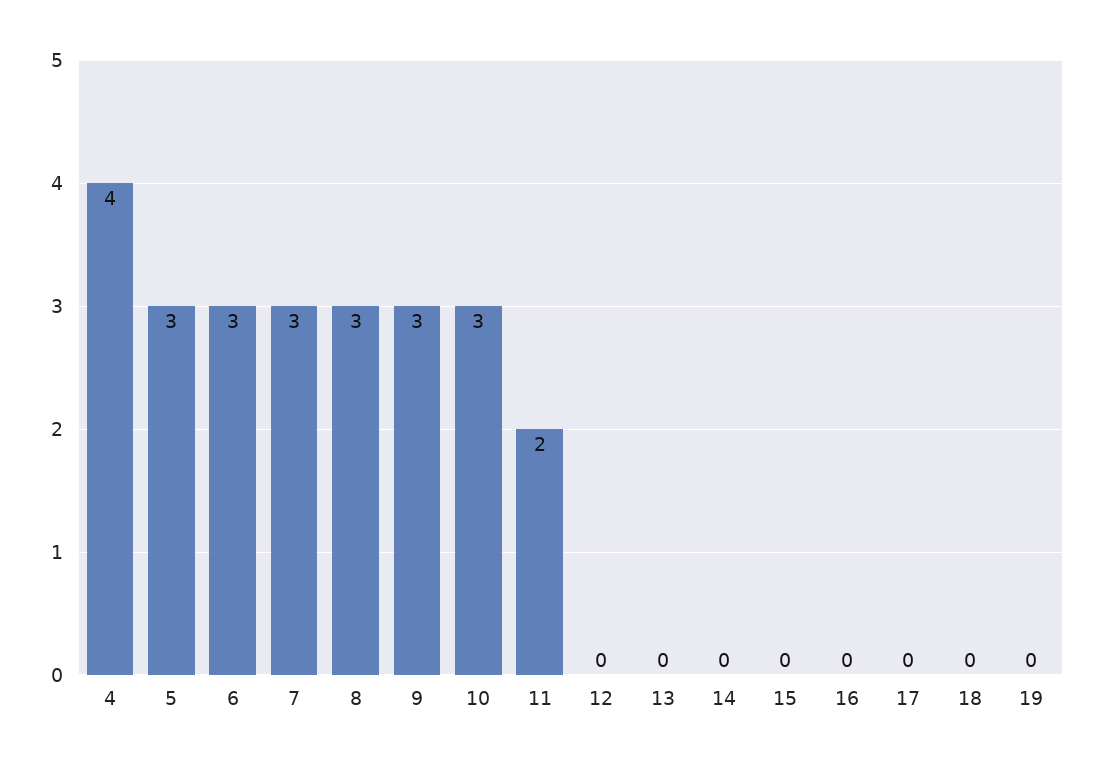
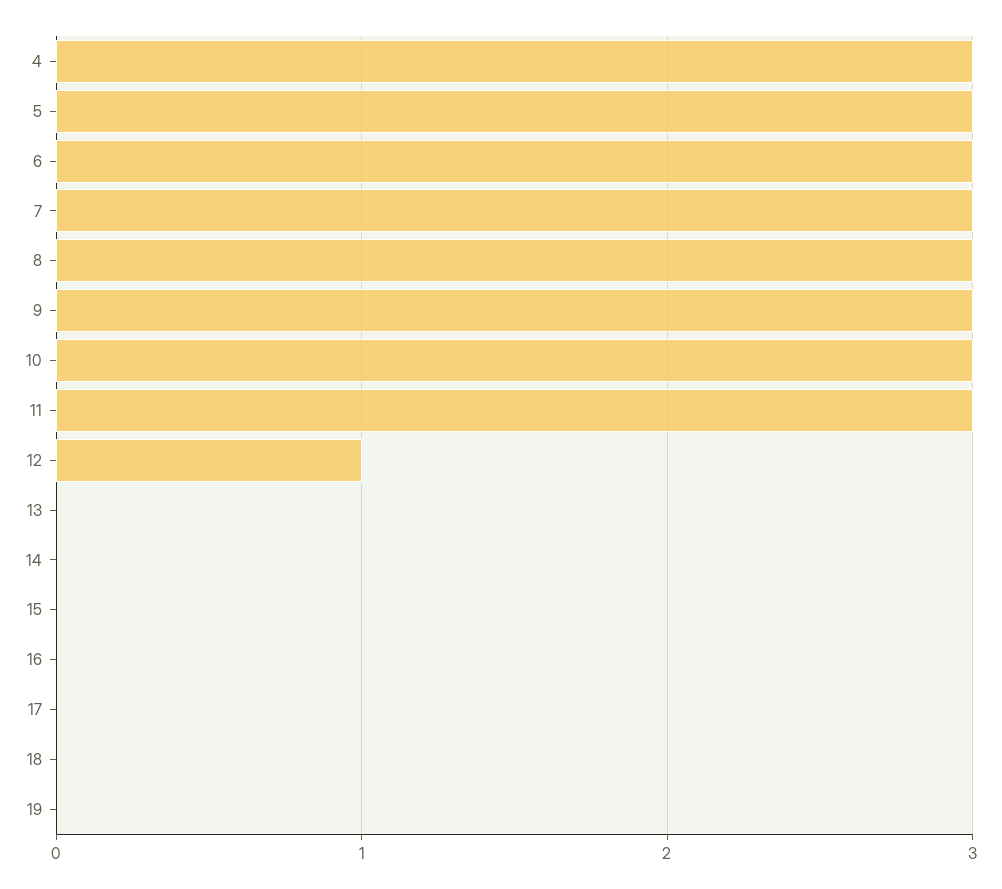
4: 4 -> 3
11: 2 -> 3
12: 0 -> 1

